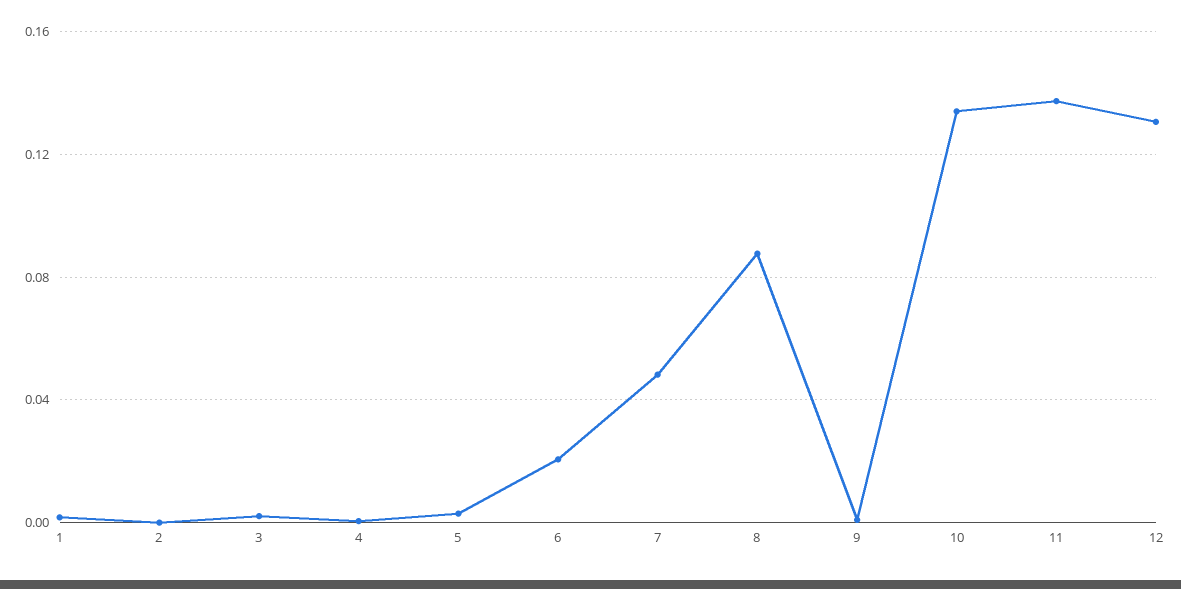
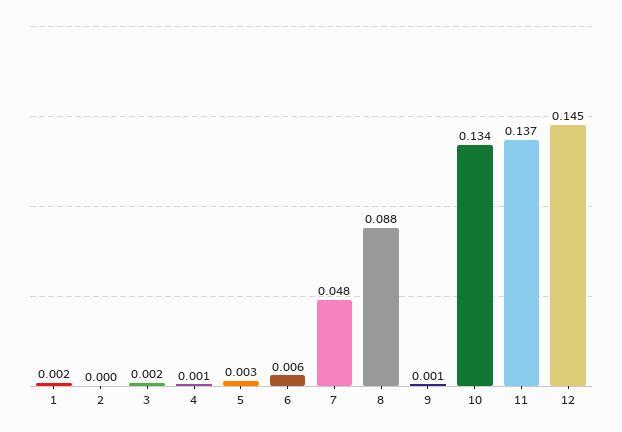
6: 0.02 -> 0.006
12: 0.13 -> 0.145

